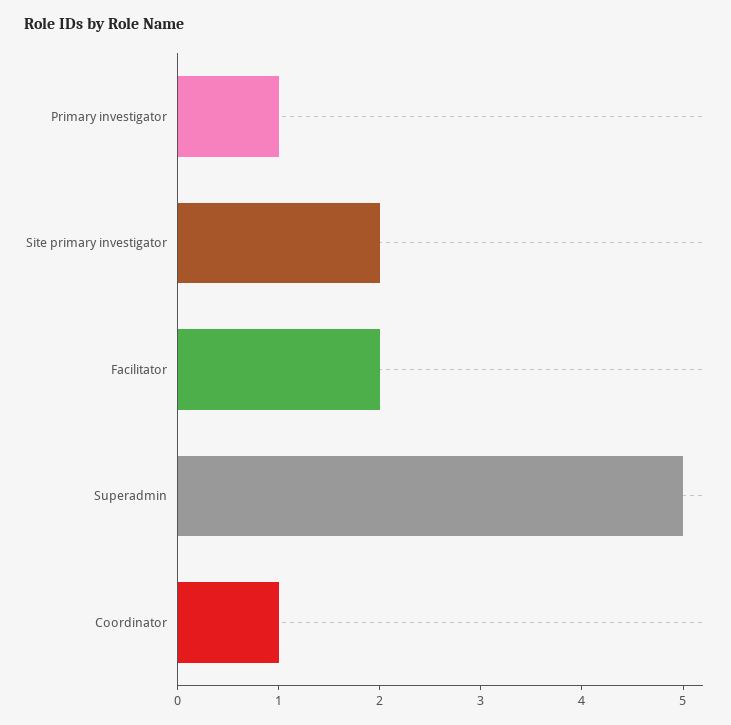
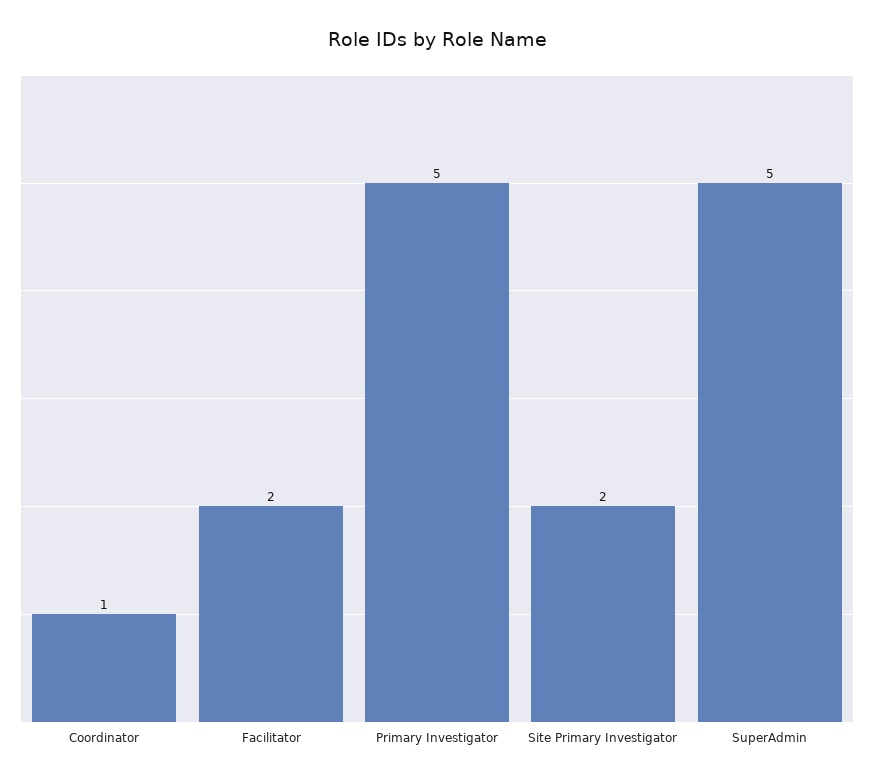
Primary investigator: 1 -> 5

